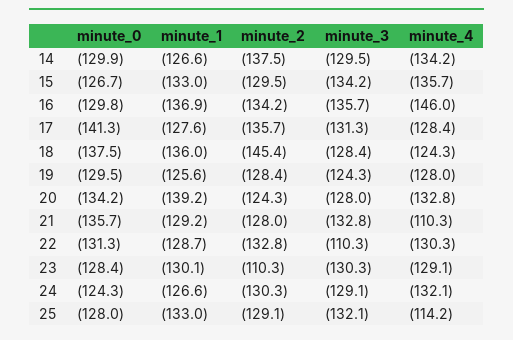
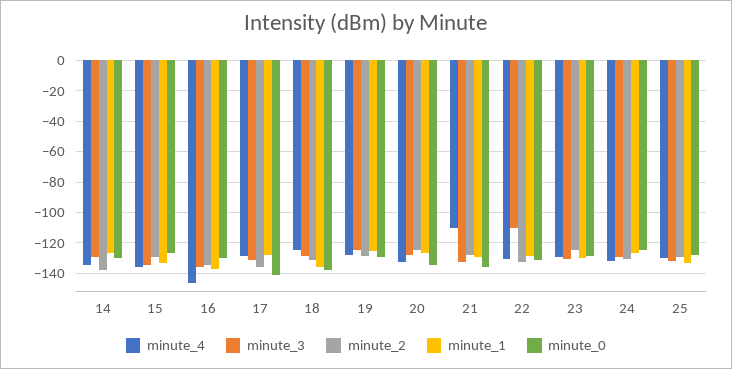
minute_2, 18: -145.4 -> -130
minute_1, 20: -139.2 -> -125
minute_2, 23: -110.3 -> -125
minute_4, 25: -114.2 -> -130

